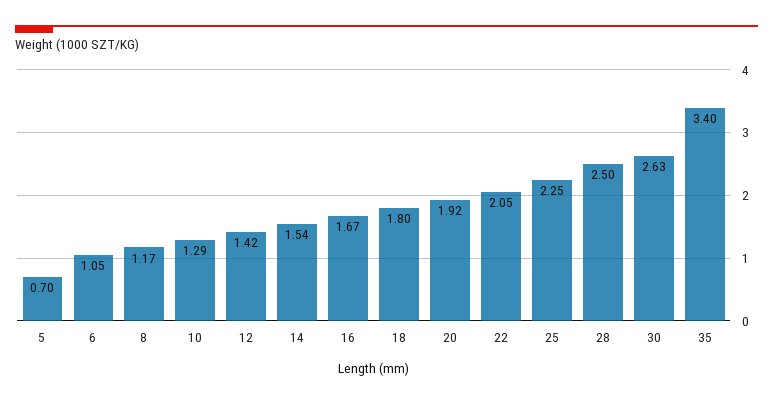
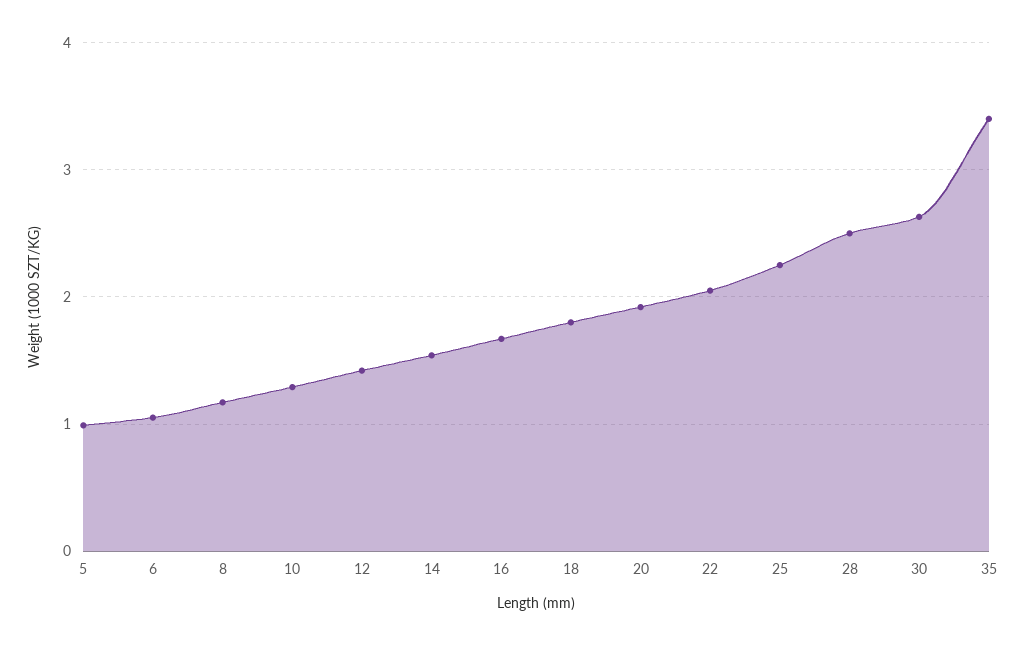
5: 0.7 -> 1

